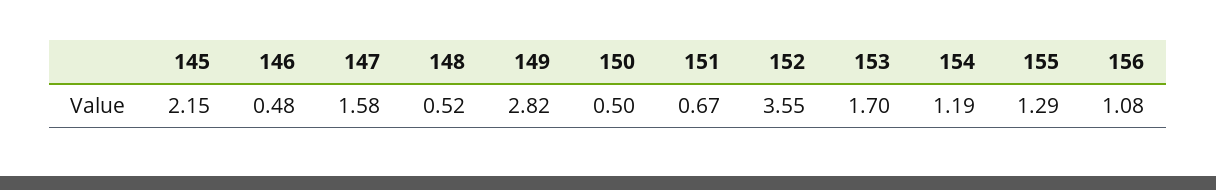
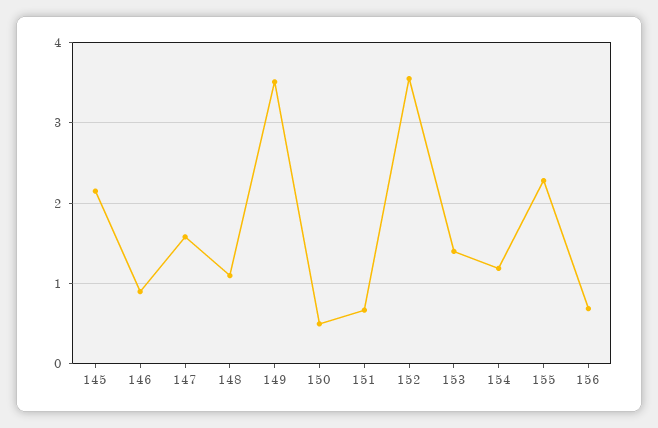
146: 0.48 -> 0.9
148: 0.52 -> 1.1
149: 2.82 -> 3.5
153: 1.7 -> 1.4
155: 1.29 -> 2.3
156: 1.08 -> 0.7

